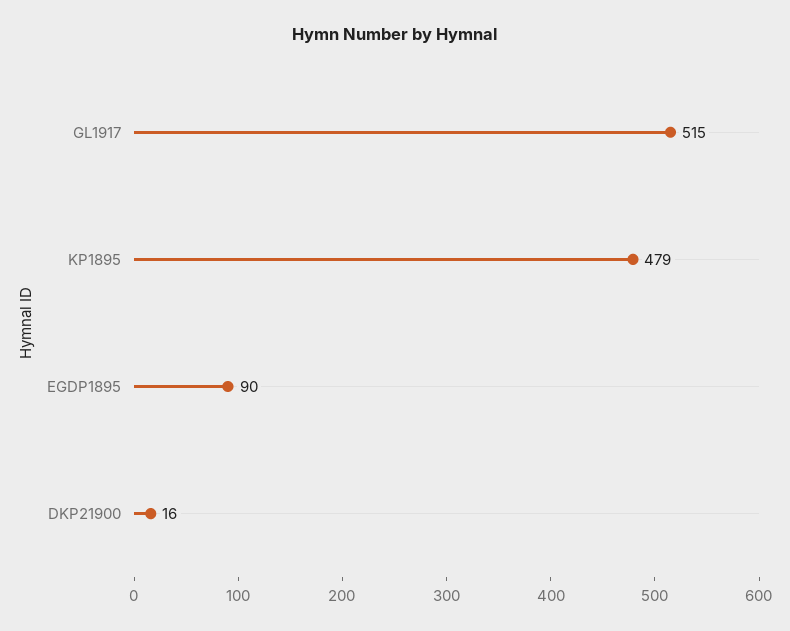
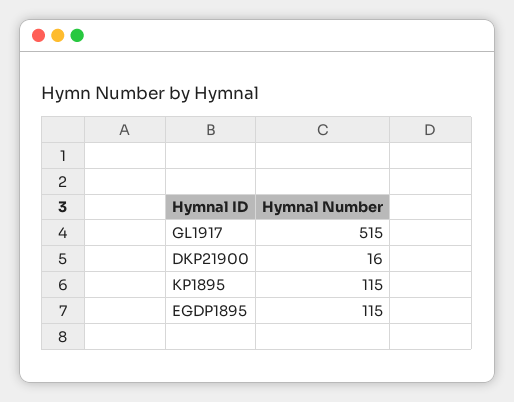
KP1895: 479 -> 115
EGDP1895: 90 -> 115

